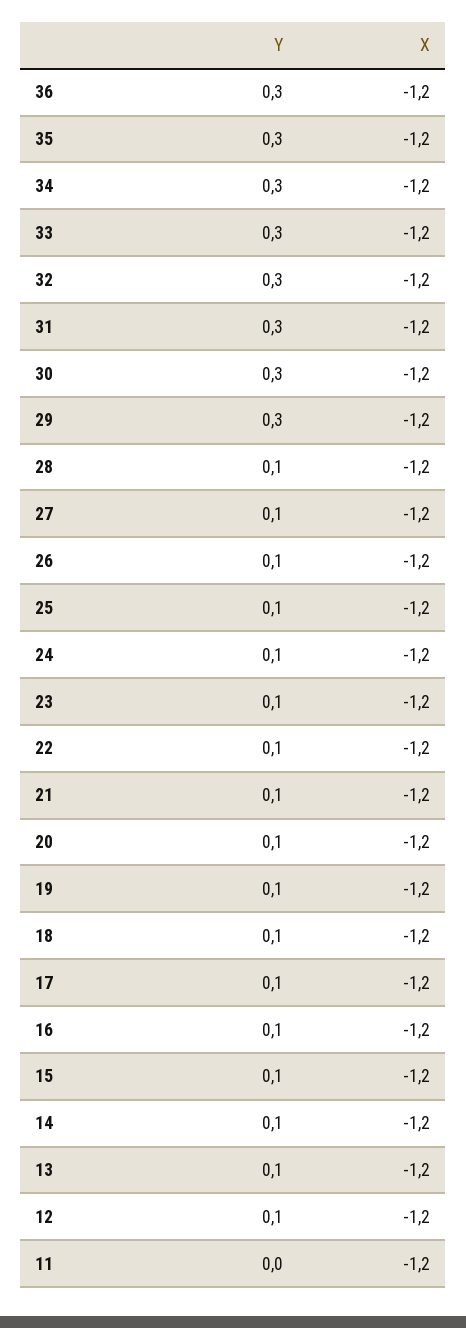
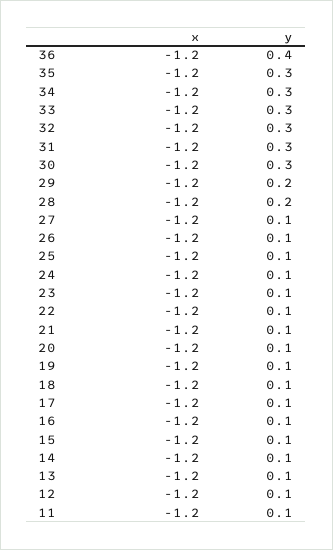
Y, 36: 0.3 -> 0.4
Y, 29: 0.3 -> 0.2
Y, 28: 0.1 -> 0.2
Y, 11: 0 -> 0.1

